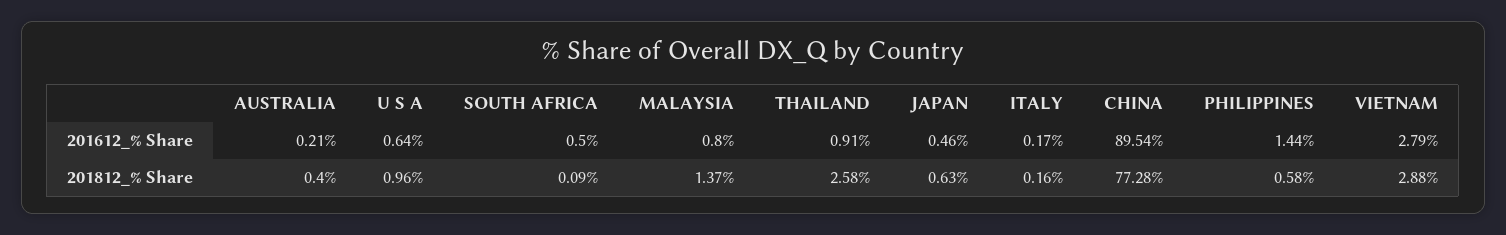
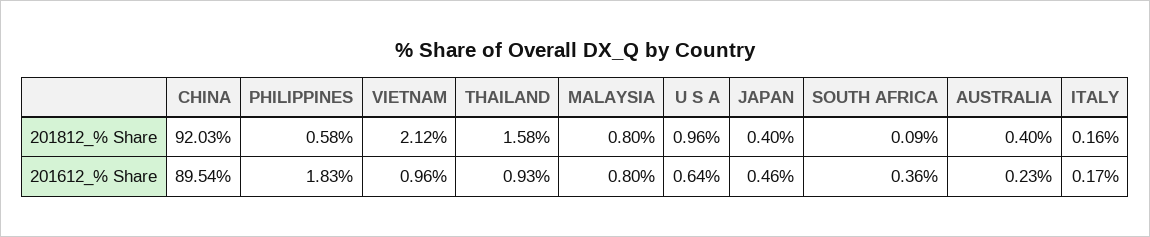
AUSTRALIA, 201612_% Share: 0.21 -> 0.23
SOUTH AFRICA, 201612_% Share: 0.5 -> 0.36
THAILAND, 201612_% Share: 0.91 -> 0.93
PHILIPPINES, 201612_% Share: 1.44 -> 1.83
VIETNAM, 201612_% Share: 2.79 -> 0.96
MALAYSIA, 201812_% Share: 1.37 -> 0.8
THAILAND, 201812_% Share: 2.58 -> 1.58
JAPAN, 201812_% Share: 0.63 -> 0.4
CHINA, 201812_% Share: 77.28 -> 92.03
VIETNAM, 201812_% Share: 2.88 -> 2.12

